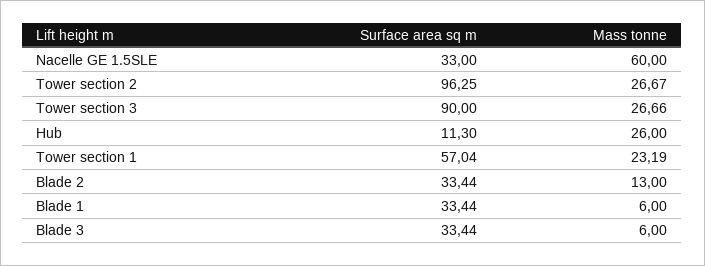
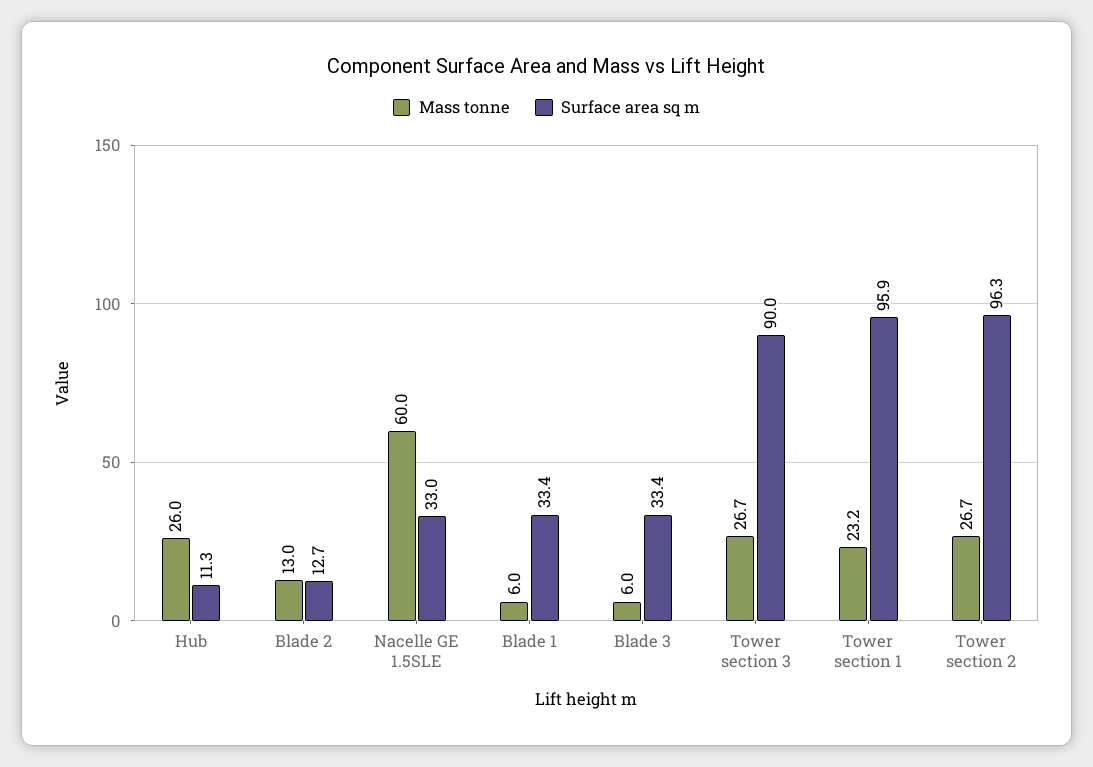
Surface area sq m, Tower section 1: 57.04 -> 95.9
Surface area sq m, Blade 2: 33.44 -> 12.7

